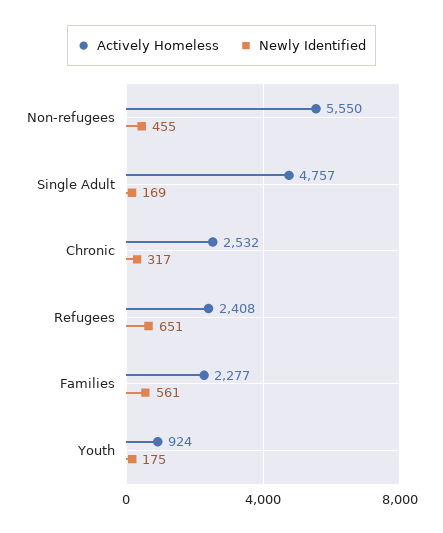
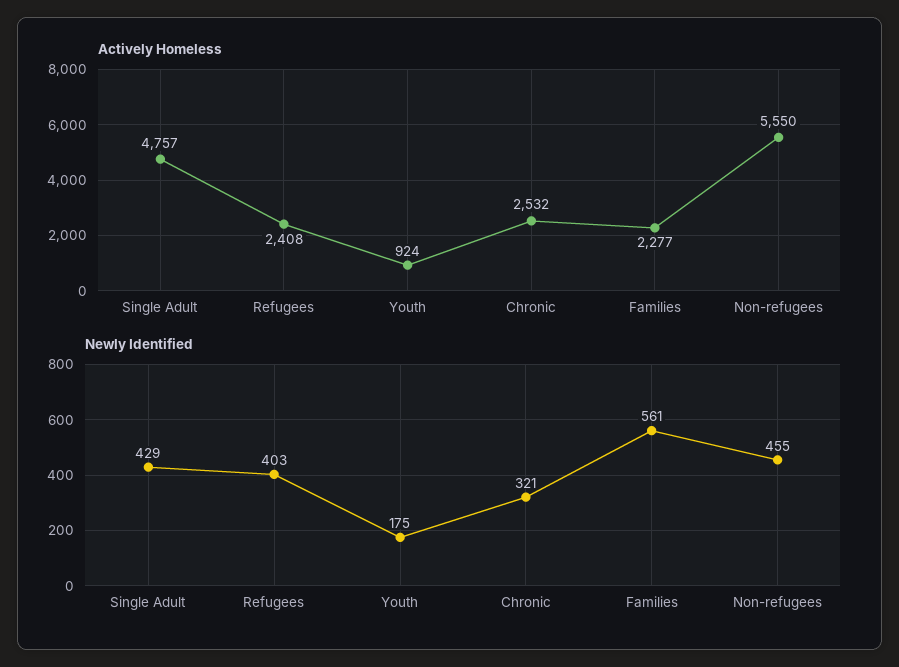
Newly Identified, Single Adult: 169 -> 429
Newly Identified, Chronic: 317 -> 321
Newly Identified, Refugees: 651 -> 403

